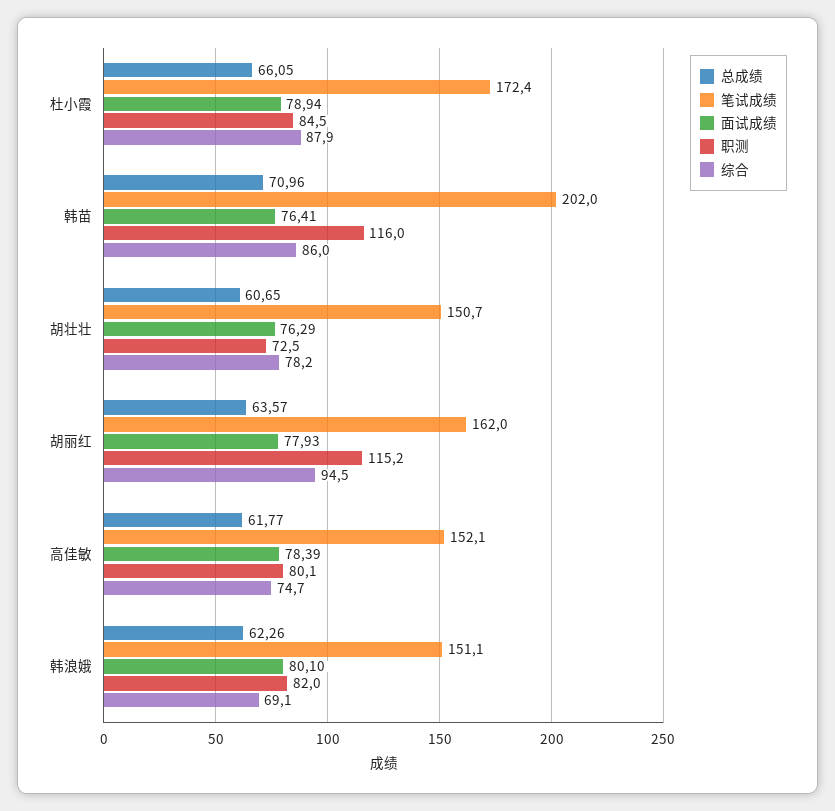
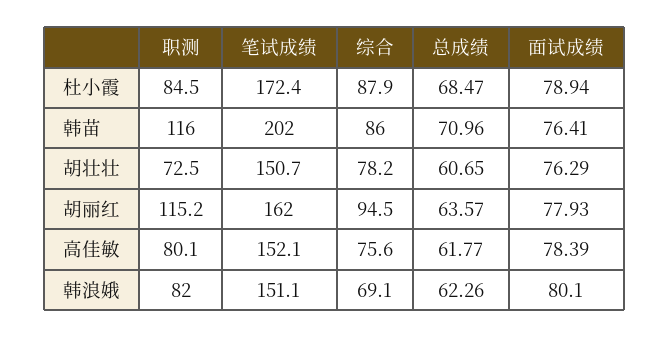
总成绩, 杜小霞: 66.05 -> 68.47
综合, 高佳敏: 74.7 -> 75.6

